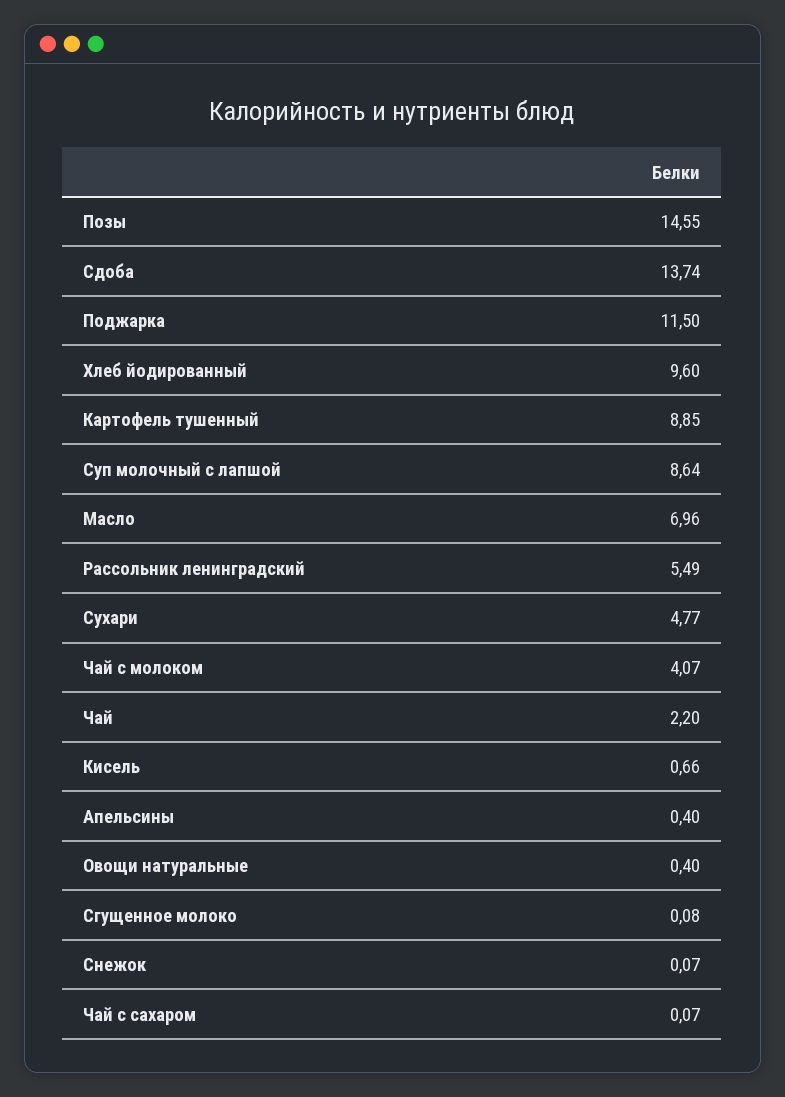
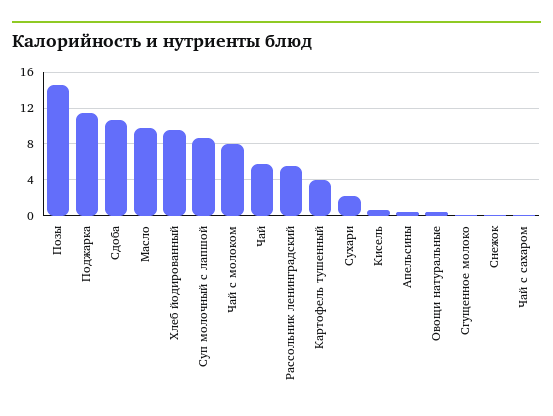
Сдоба: 13.74 -> 11
Картофель тушенный: 8.85 -> 4
Масло: 6.96 -> 10
Сухари: 4.77 -> 2
Чай с молоком: 4.07 -> 8
Чай: 2.2 -> 6

